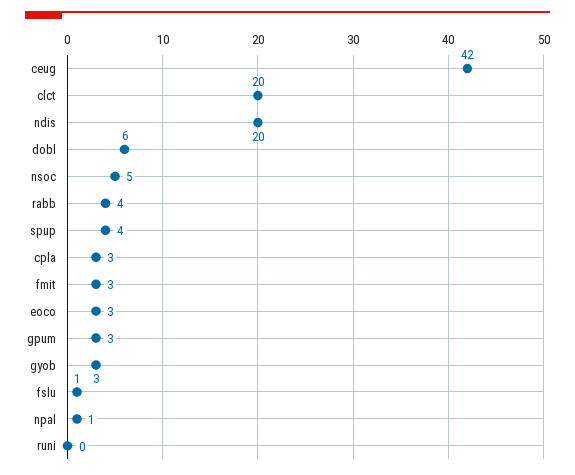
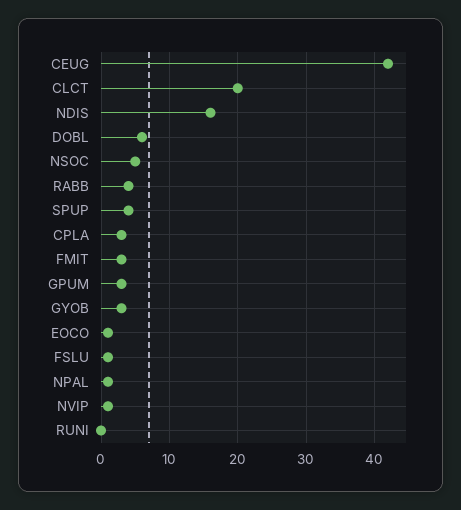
ndis: 20 -> 16
eoco: 3 -> 1
NVIP: none -> 1

